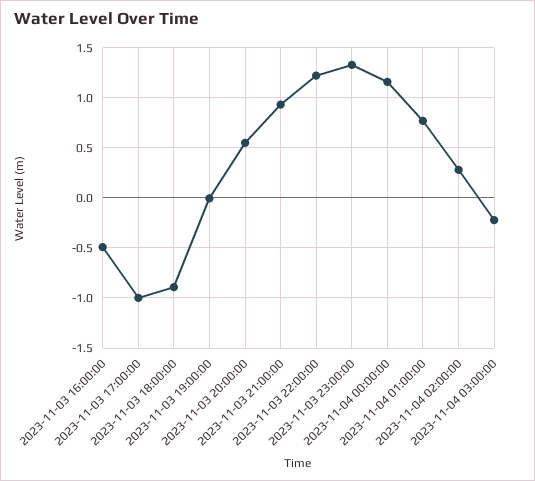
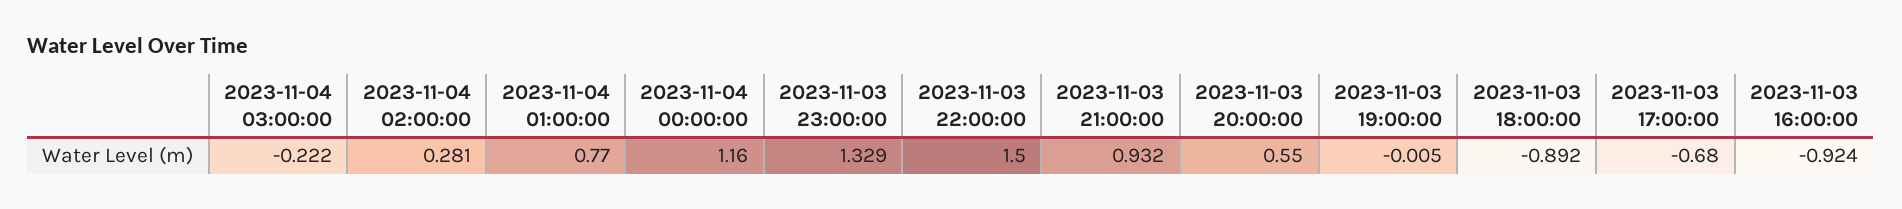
2023-11-03 16:00:00: -0.5 -> -0.924
2023-11-03 17:00:00: -1 -> -0.68
2023-11-03 22:00:00: 1.2 -> 1.5

